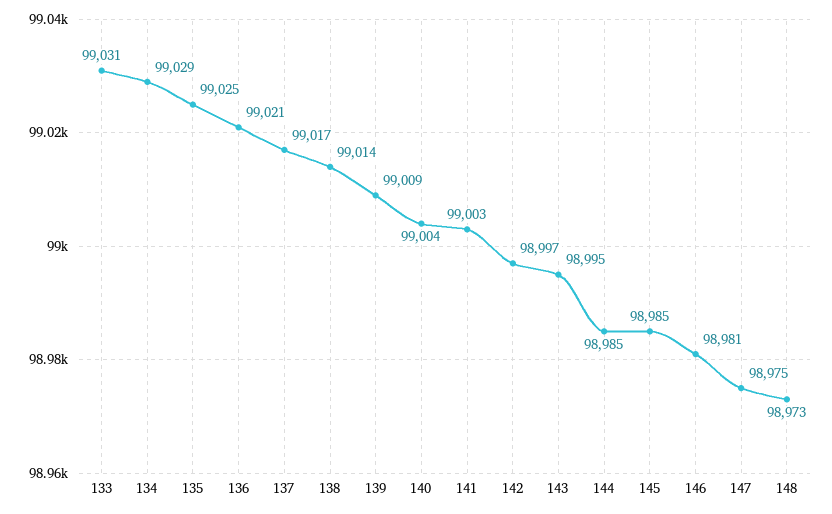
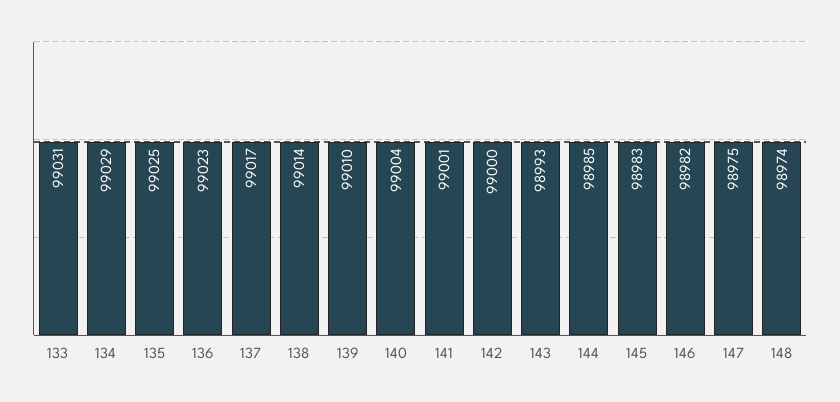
136: 99021 -> 99023
139: 99009 -> 99010
141: 99003 -> 99001
142: 98997 -> 99000
143: 98995 -> 98993
145: 98985 -> 98983
146: 98981 -> 98982
148: 98973 -> 98974

